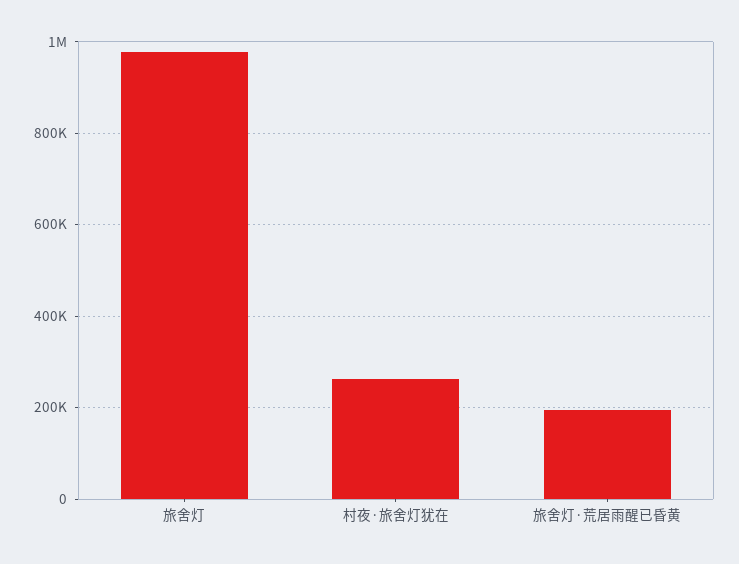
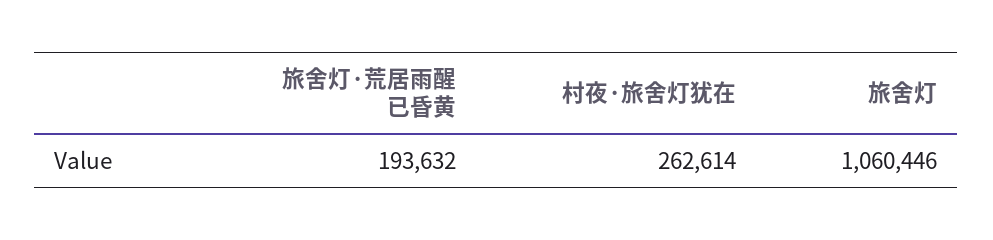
旅舍灯: 980000 -> 1060446

